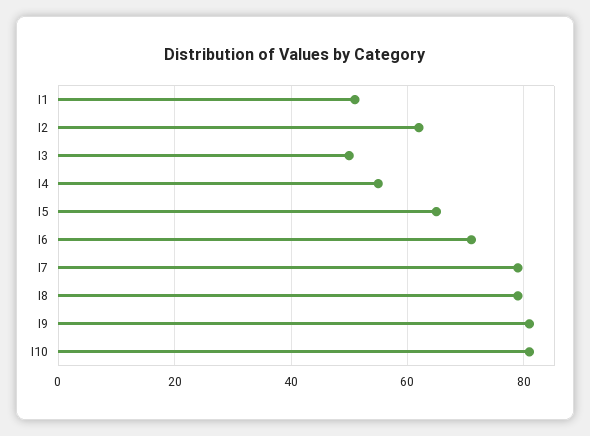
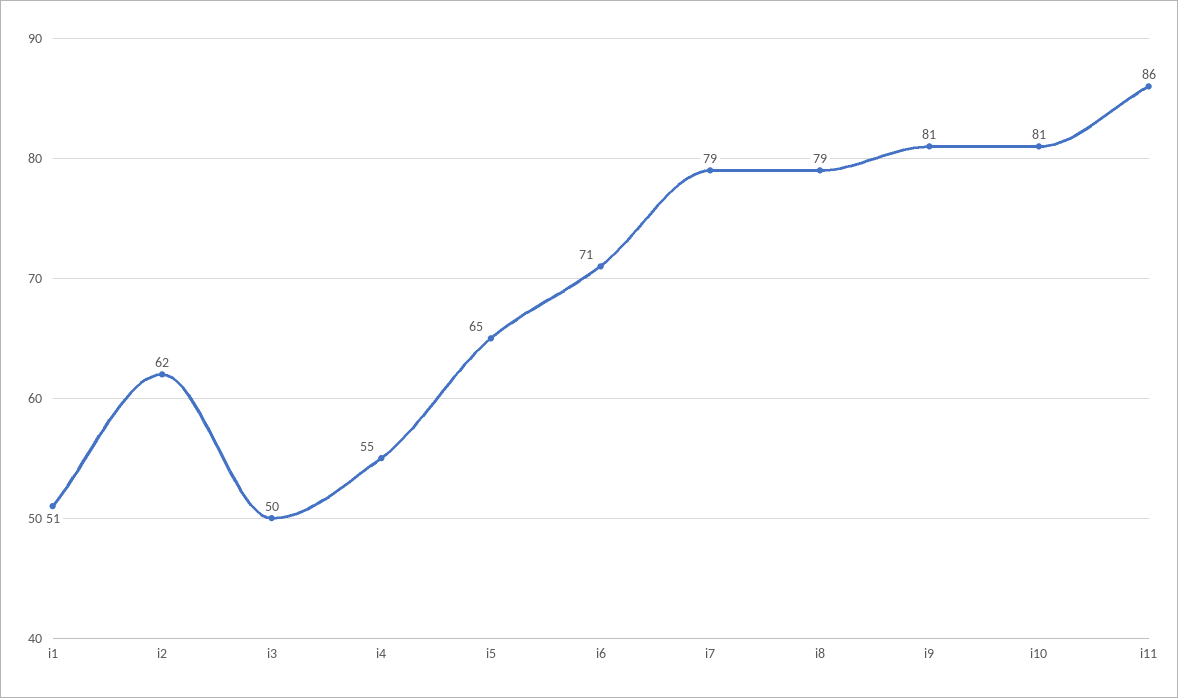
i11: none -> 86

